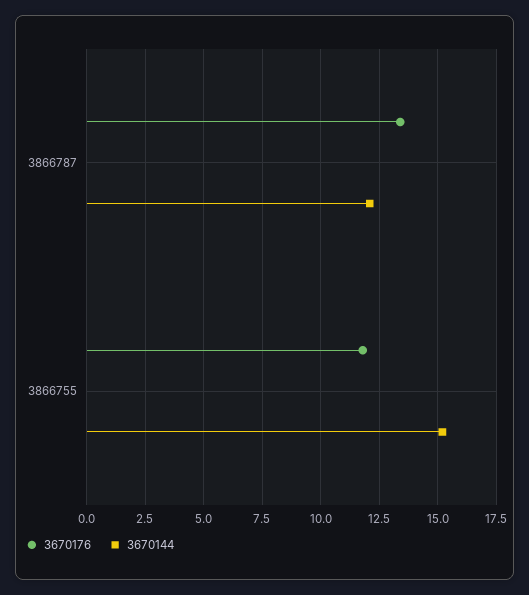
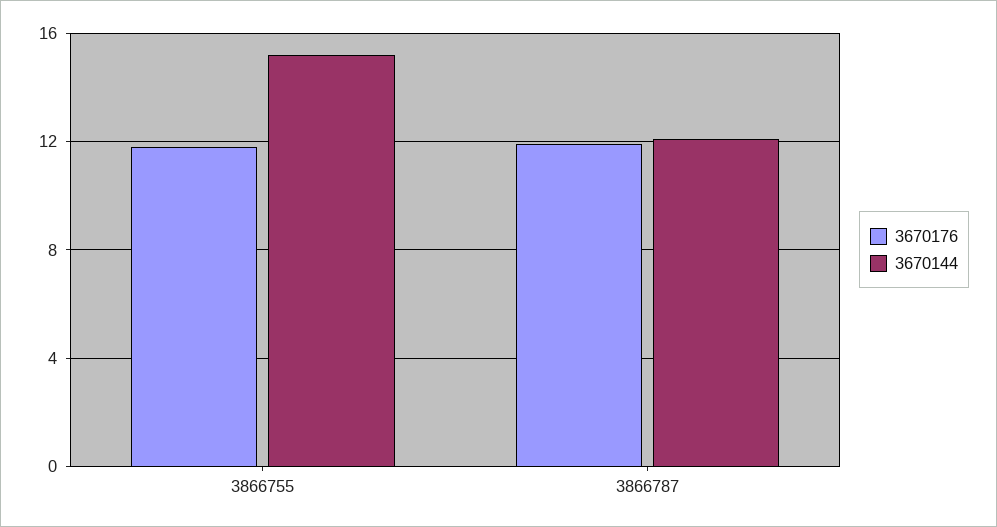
3670176, 3866787: 13.5 -> 12

